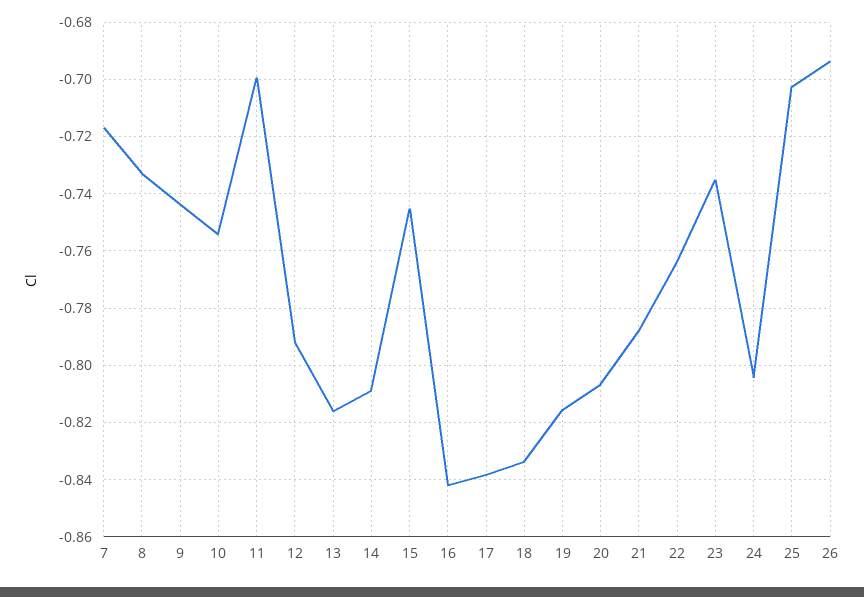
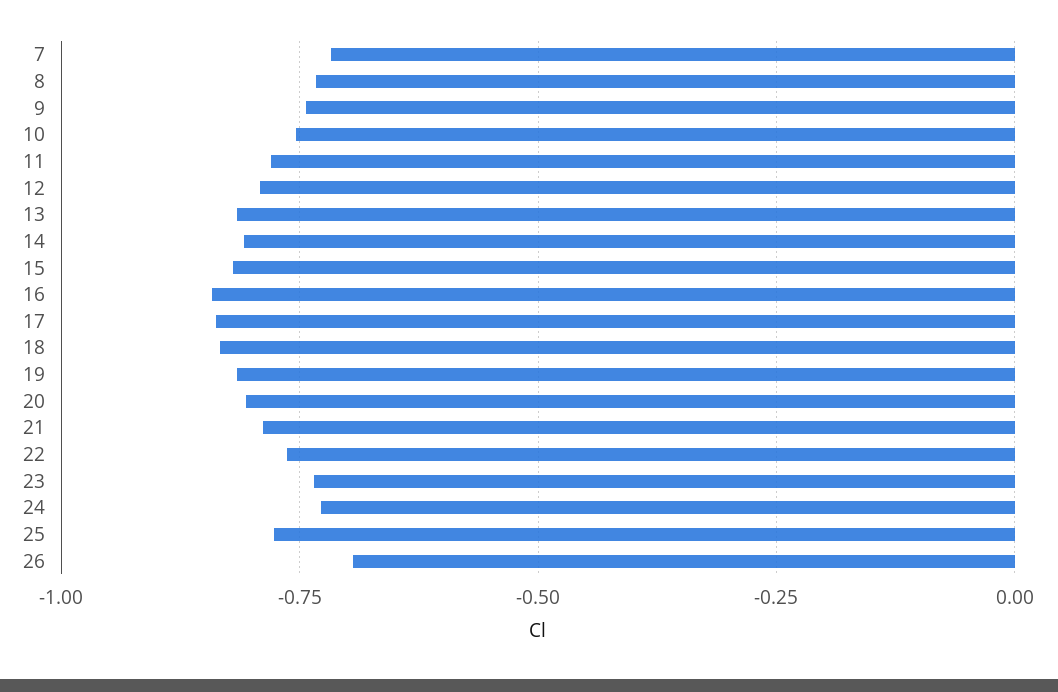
11: -0.7 -> -0.775
15: -0.745 -> -0.825
24: -0.805 -> -0.725
25: -0.7025 -> -0.775

